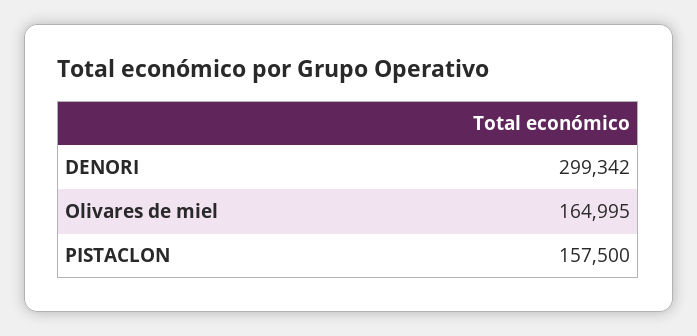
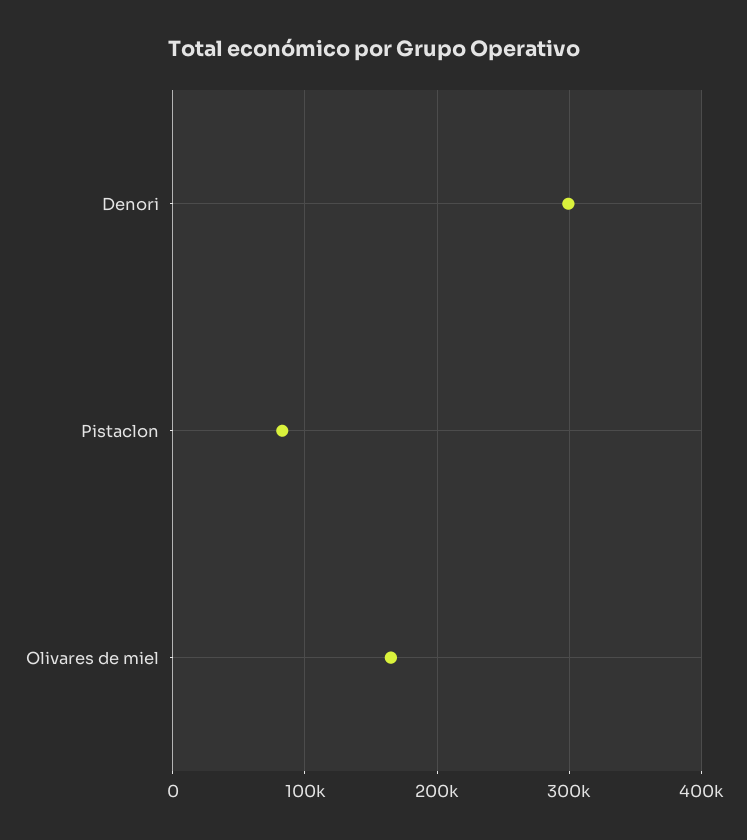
PISTACLON: 157500 -> 80000

